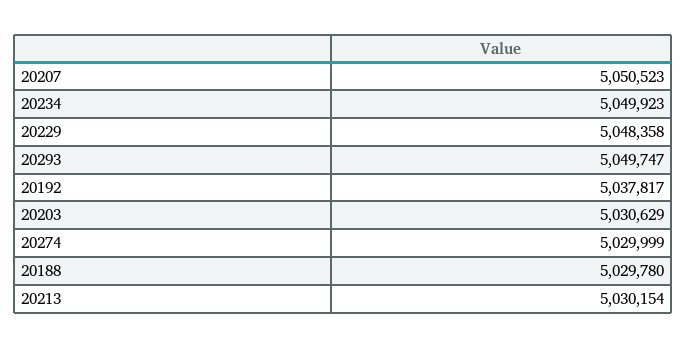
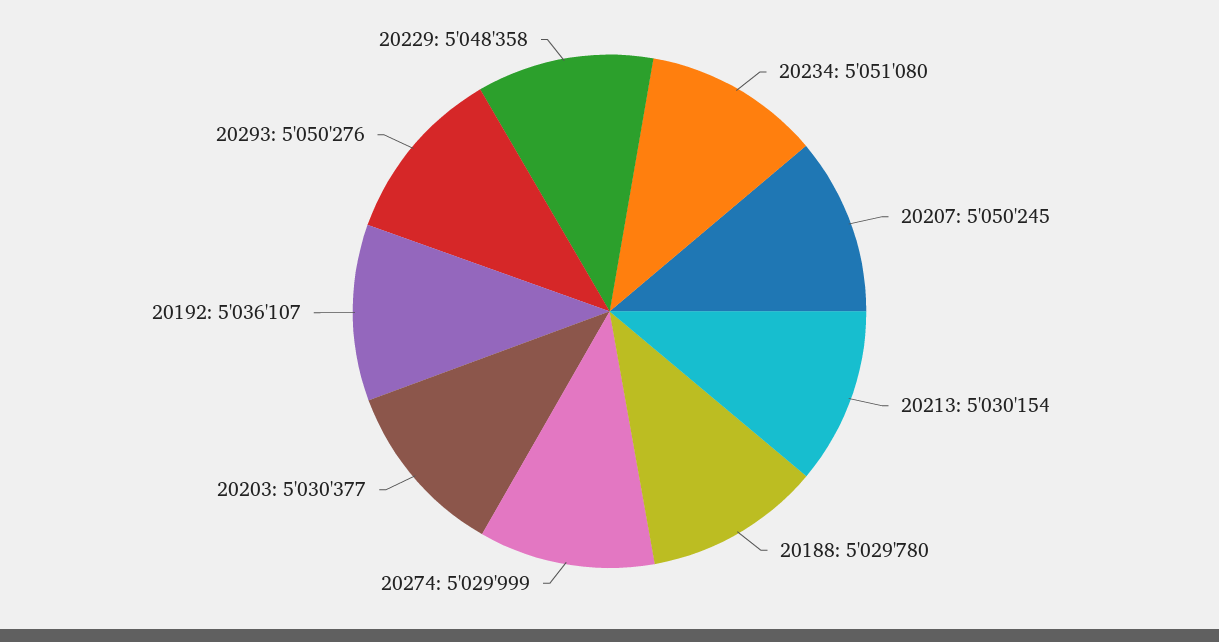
20207: 5050523 -> 5050245
20234: 5049923 -> 5051080
20293: 5049747 -> 5050276
20192: 5037817 -> 5036107
20203: 5030629 -> 5030377

